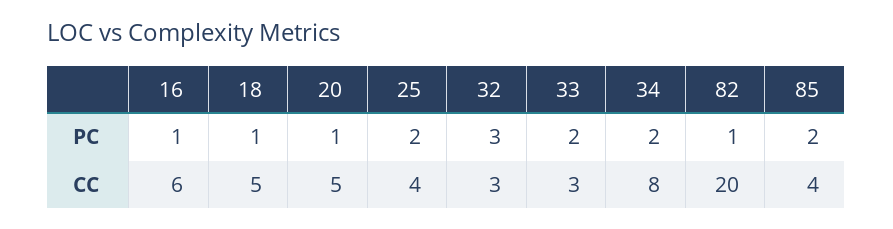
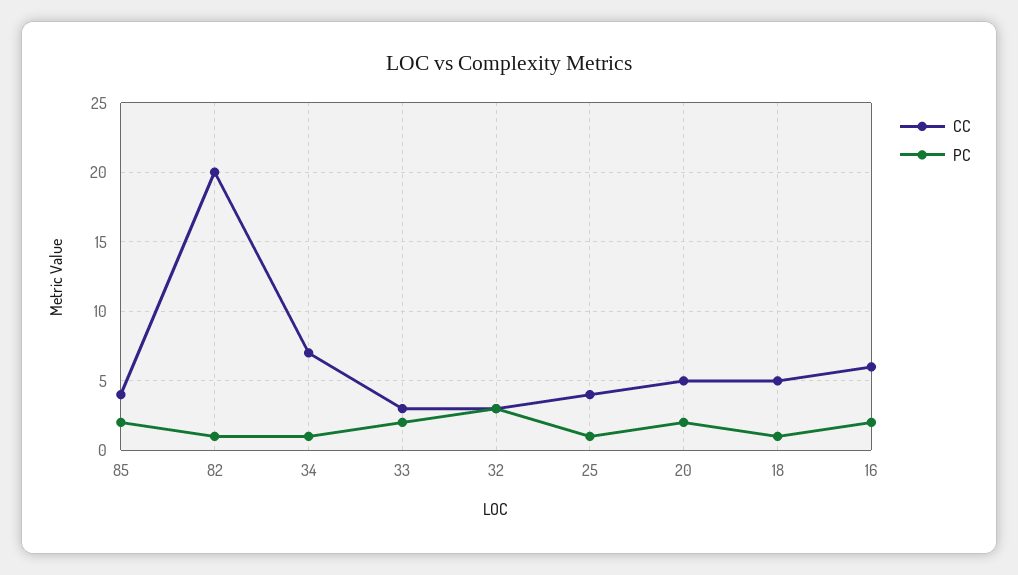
PC, 16: 1 -> 2
PC, 20: 1 -> 2
PC, 25: 2 -> 1
PC, 34: 2 -> 1
CC, 34: 8 -> 7

